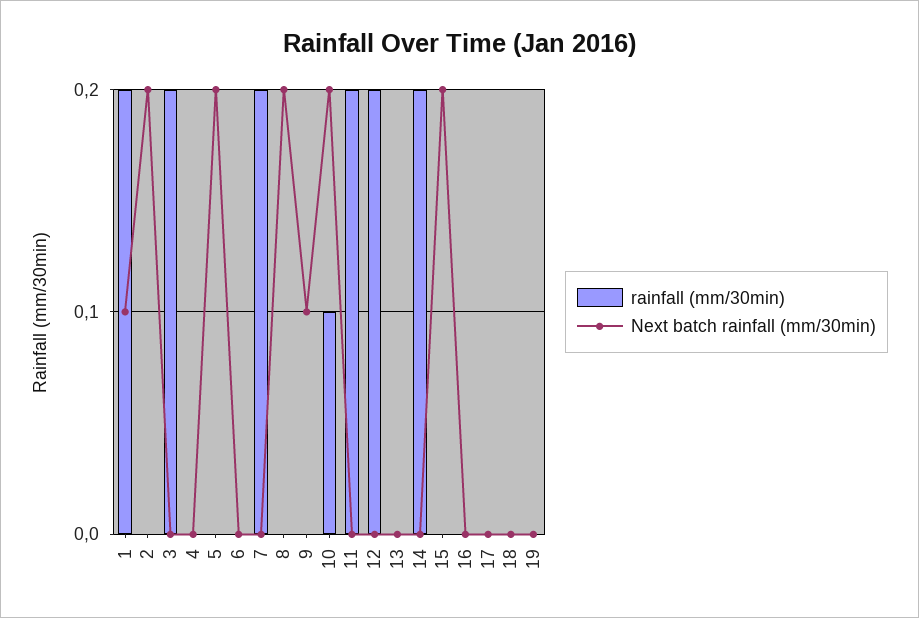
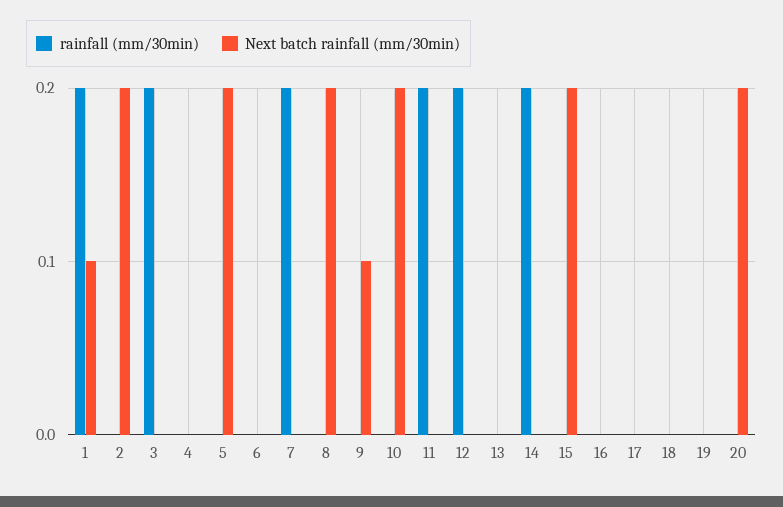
rainfall (mm/30min), 10: 0.1 -> 0
rainfall (mm/30min), 20: none -> 0
Next batch rainfall (mm/30min), 20: none -> 0.2

